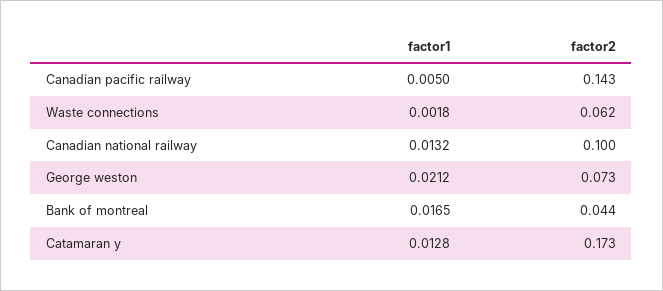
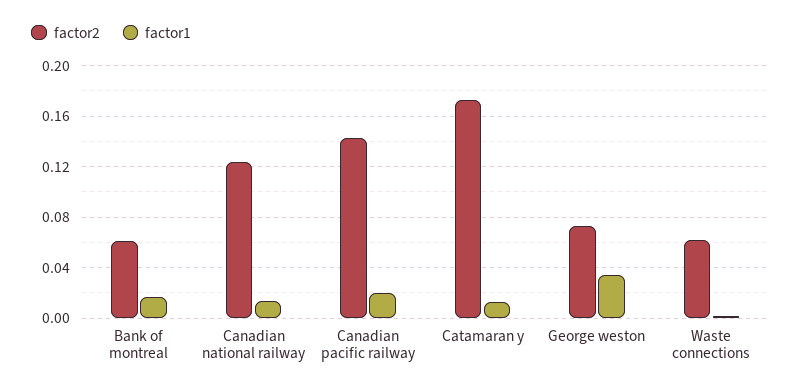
factor1, Canadian pacific railway: 0.005 -> 0.02
factor2, Canadian national railway: 0.1 -> 0.125
factor1, George weston: 0.0212 -> 0.035
factor2, Bank of montreal: 0.044 -> 0.06

